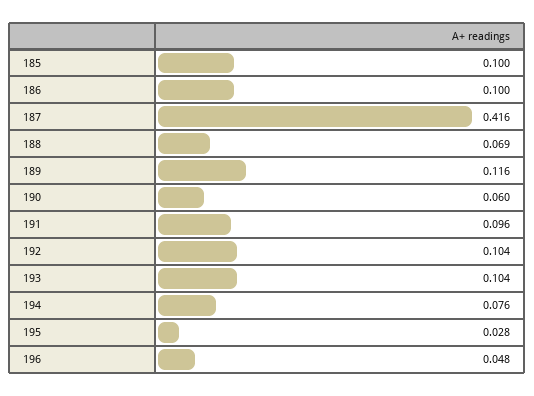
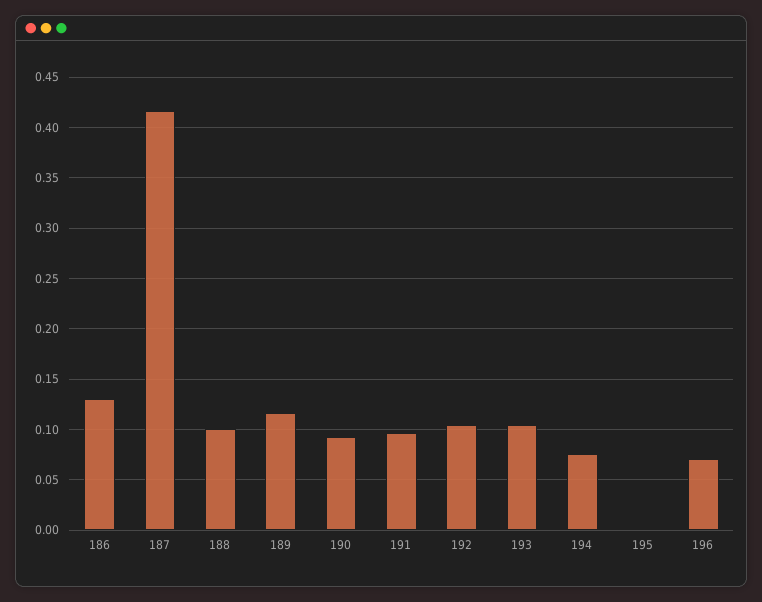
185: 0.1 -> none
186: 0.1 -> 0.13
188: 0.069 -> 0.1
190: 0.06 -> 0.09
195: 0.028 -> 0
196: 0.048 -> 0.07

